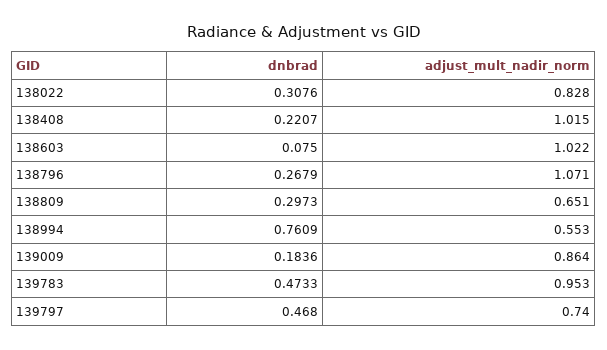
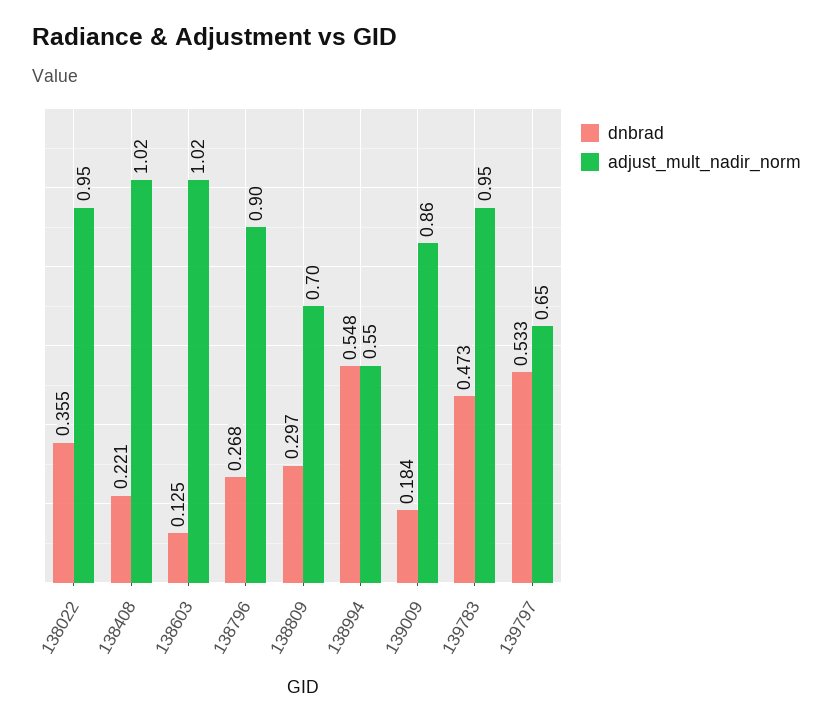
dnbrad, 138022: 0.3076 -> 0.355
adjust_mult_nadir_norm, 138022: 0.828 -> 0.95
dnbrad, 138603: 0.075 -> 0.125
adjust_mult_nadir_norm, 138796: 1.071 -> 0.9
adjust_mult_nadir_norm, 138809: 0.651 -> 0.7
dnbrad, 138994: 0.7609 -> 0.548
dnbrad, 139797: 0.468 -> 0.533
adjust_mult_nadir_norm, 139797: 0.74 -> 0.65

